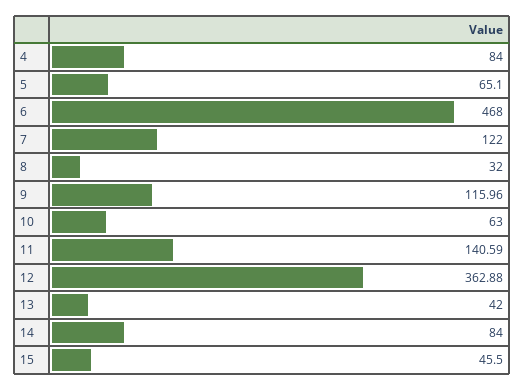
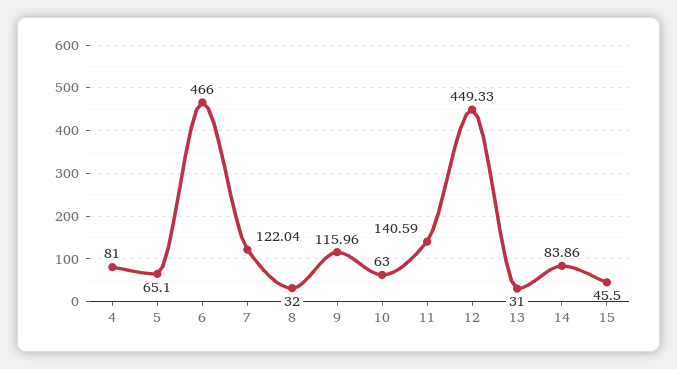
4: 84 -> 81
6: 468 -> 466
7: 122 -> 122.04
12: 362.88 -> 449.33
13: 42 -> 31
14: 84 -> 83.86

